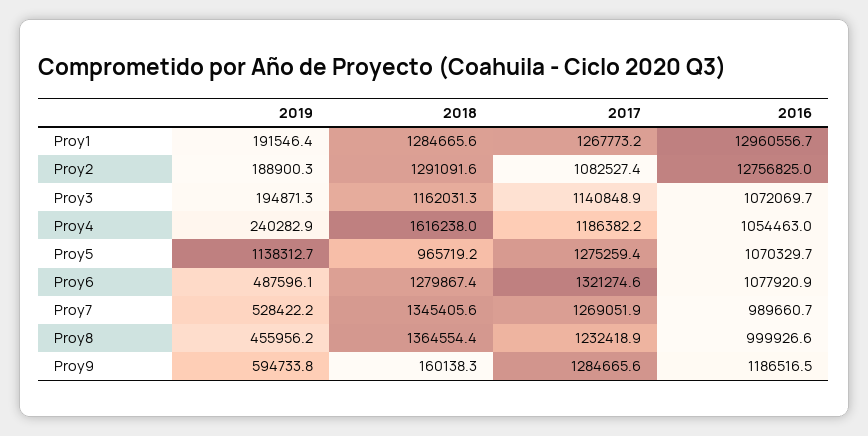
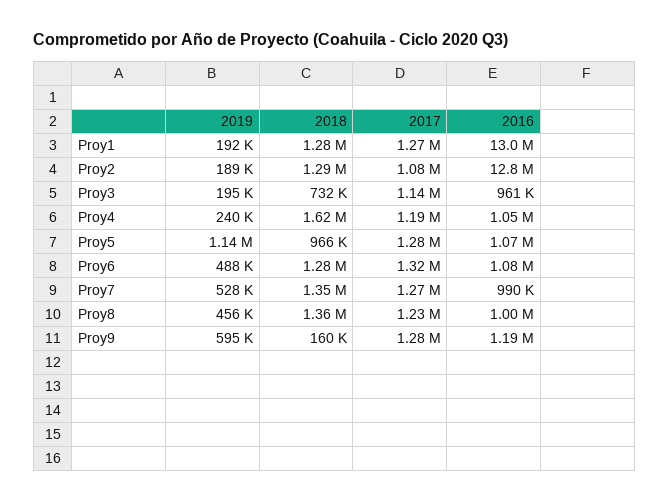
2018, Proy3: 1162031.3 -> 732000
2016, Proy3: 1072069.7 -> 961000

